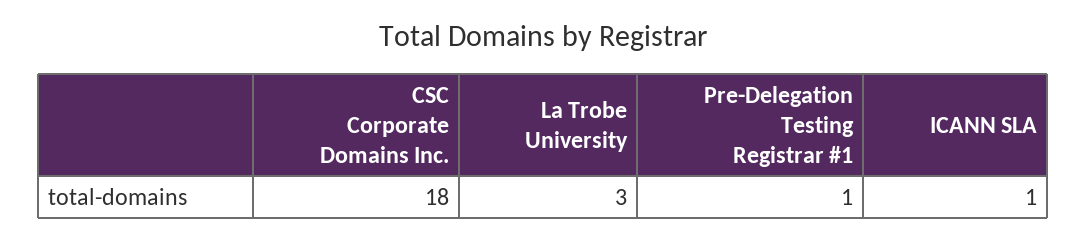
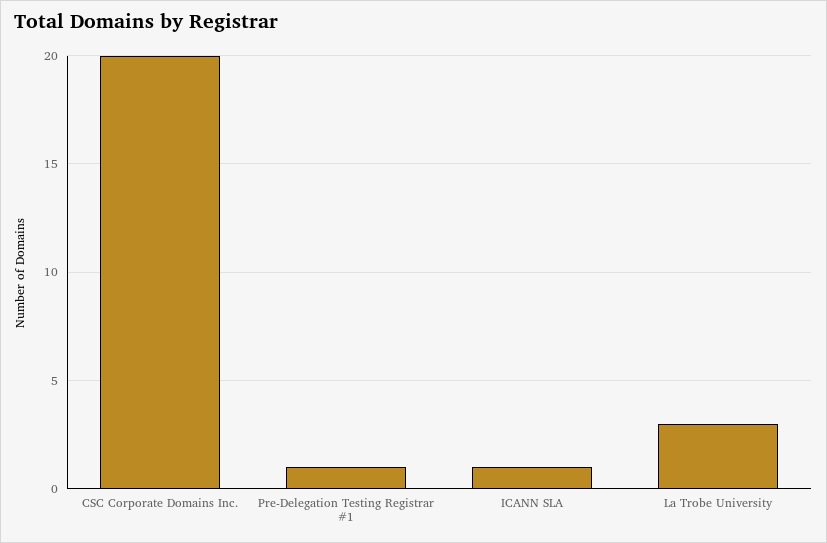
CSC Corporate Domains Inc.: 18 -> 20

